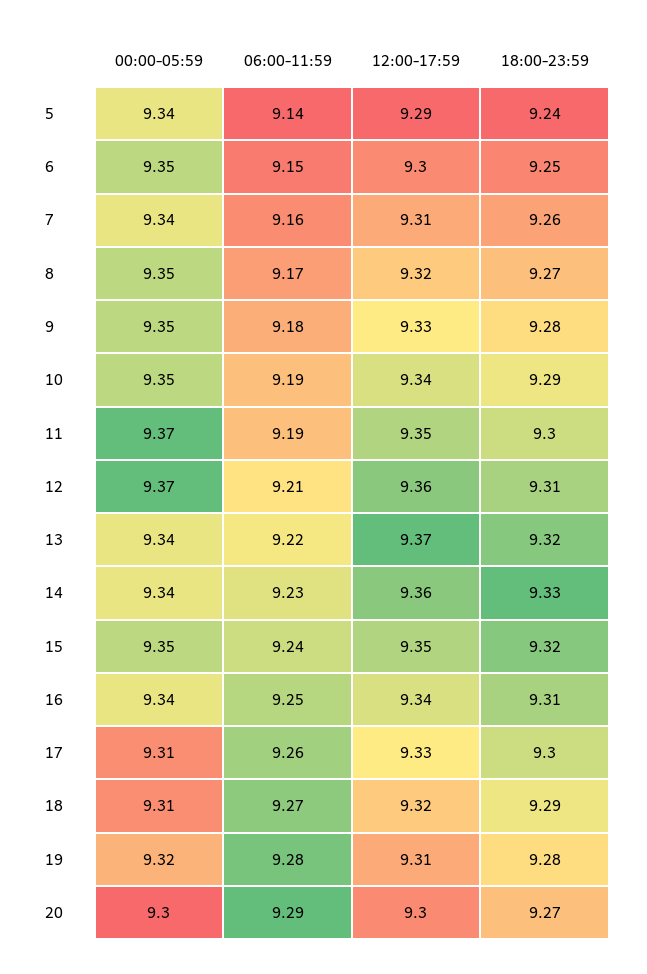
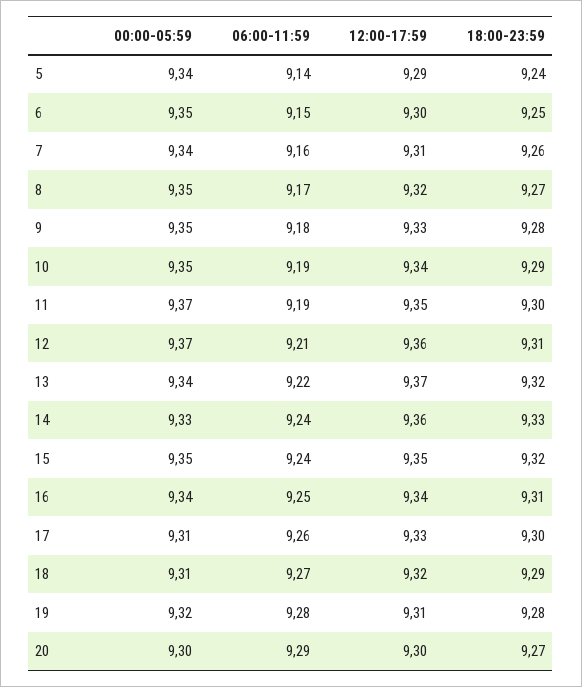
00:00-05:59, 14: 9.34 -> 9.33
06:00-11:59, 14: 9.23 -> 9.24

